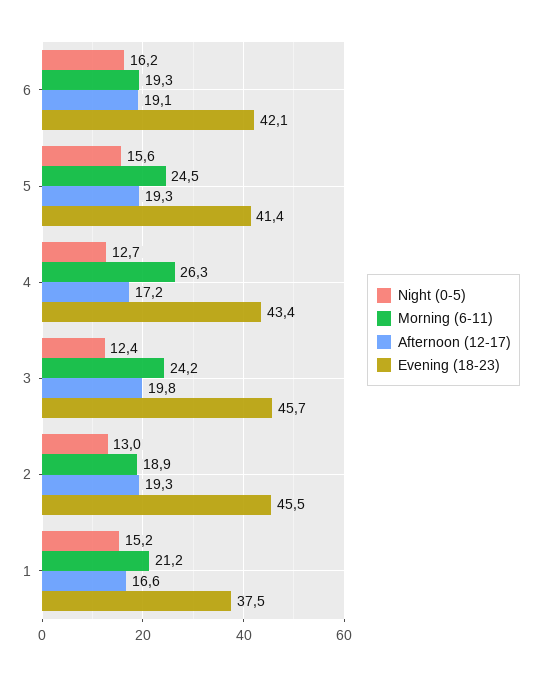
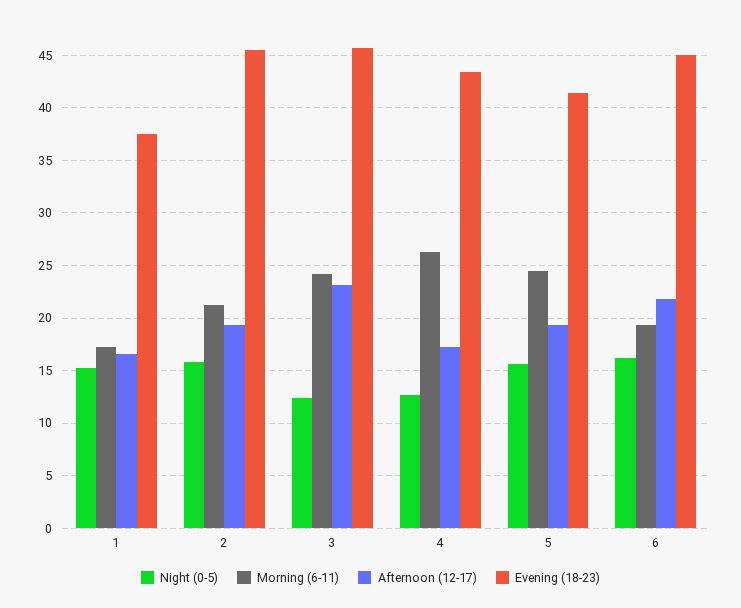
Afternoon (12-17), 6: 19.1 -> 22
Evening (18-23), 6: 42.1 -> 45
Afternoon (12-17), 3: 19.8 -> 23
Night (0-5), 2: 13 -> 16
Morning (6-11), 2: 18.9 -> 21
Morning (6-11), 1: 21.2 -> 17

